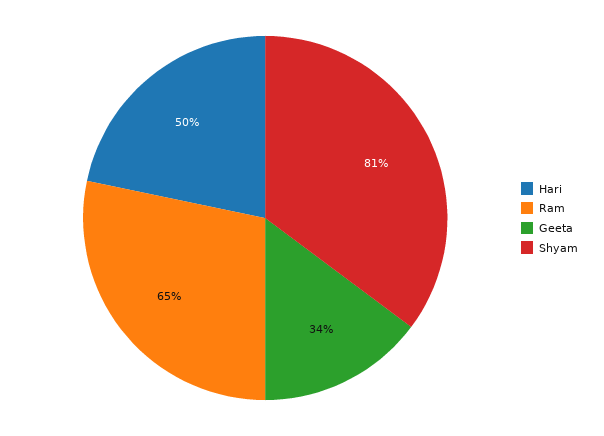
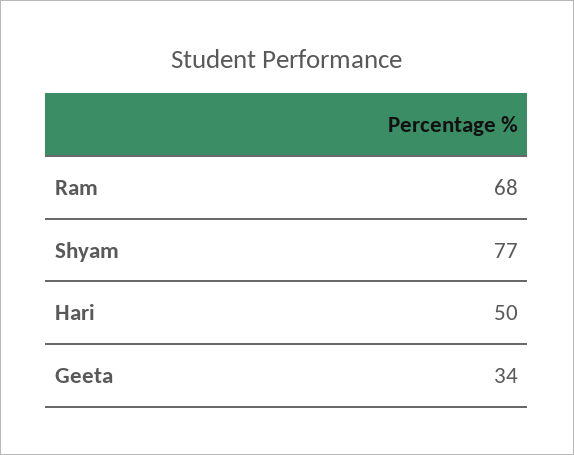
Ram: 65 -> 68
Shyam: 81 -> 77

